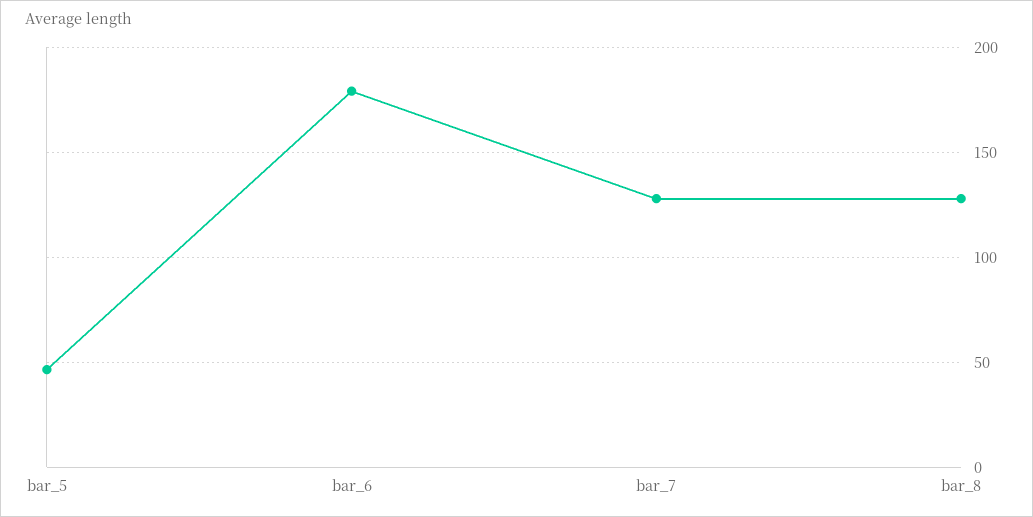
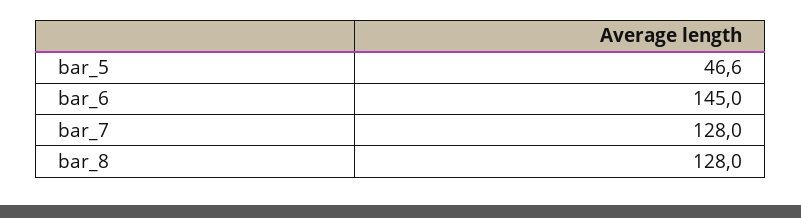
bar_6: 180 -> 145

